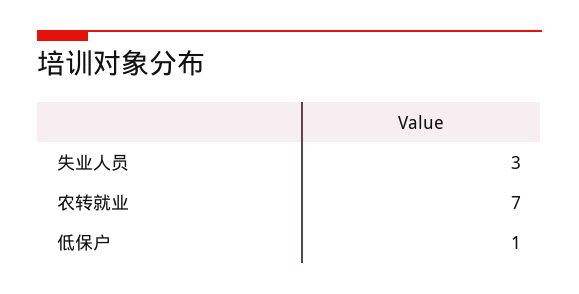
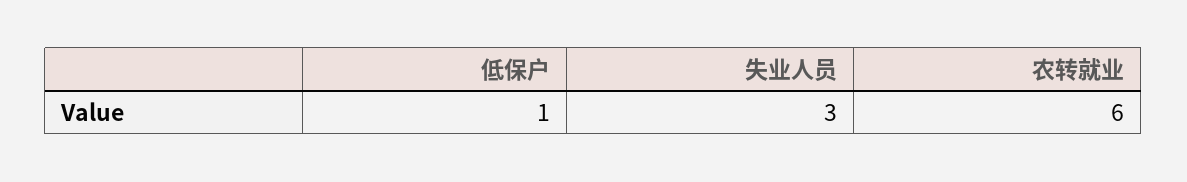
农转就业: 7 -> 6

